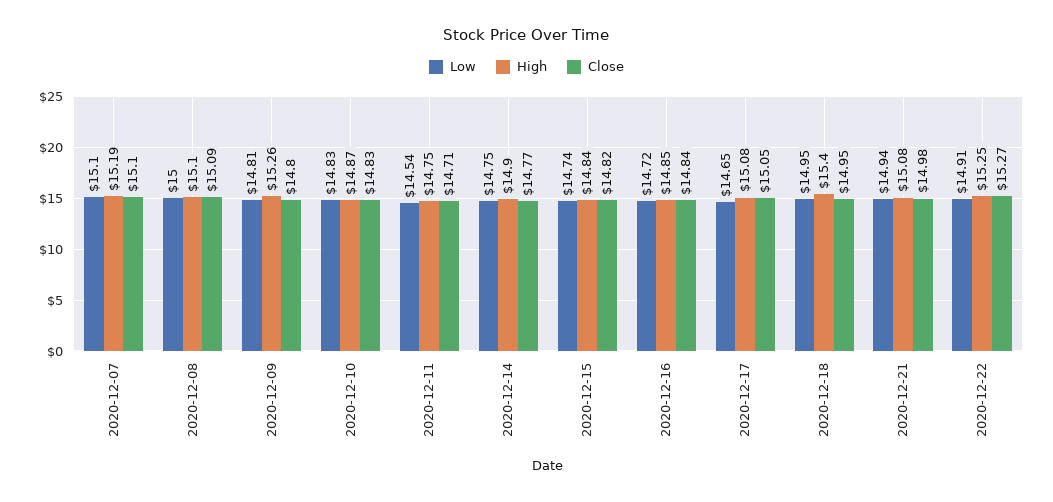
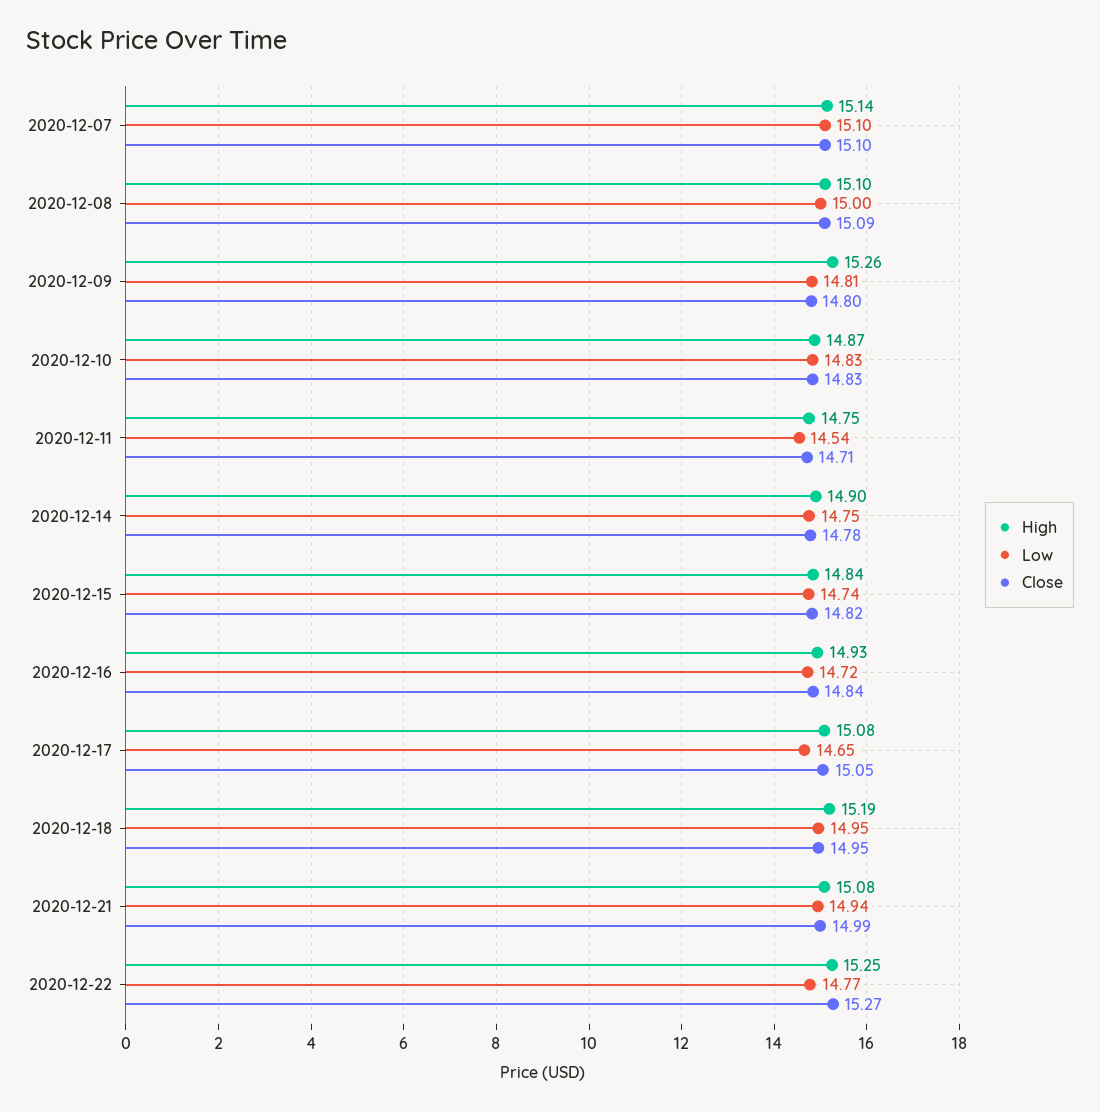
High, 2020-12-07: 15.19 -> 15.14
Close, 2020-12-14: 14.77 -> 14.78
High, 2020-12-16: 14.85 -> 14.93
High, 2020-12-18: 15.4 -> 15.19
Close, 2020-12-21: 14.98 -> 14.99
Low, 2020-12-22: 14.91 -> 14.77

